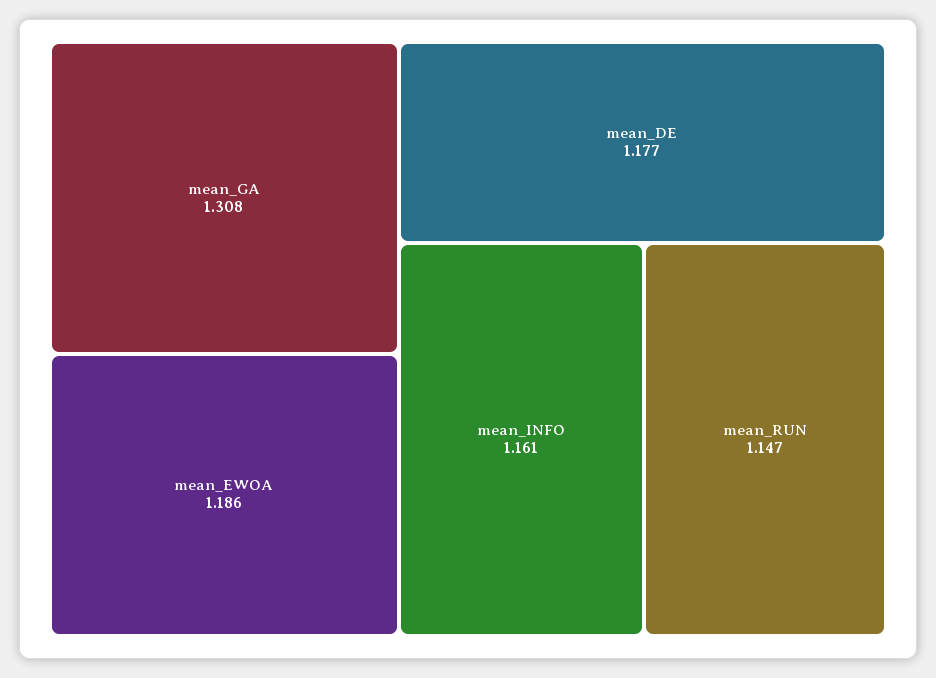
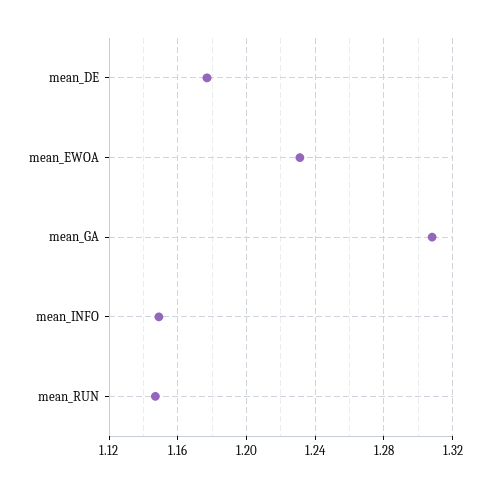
mean_EWOA: 1.186 -> 1.23
mean_INFO: 1.161 -> 1.15

